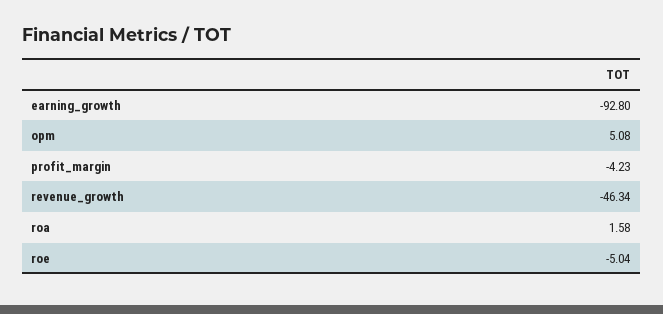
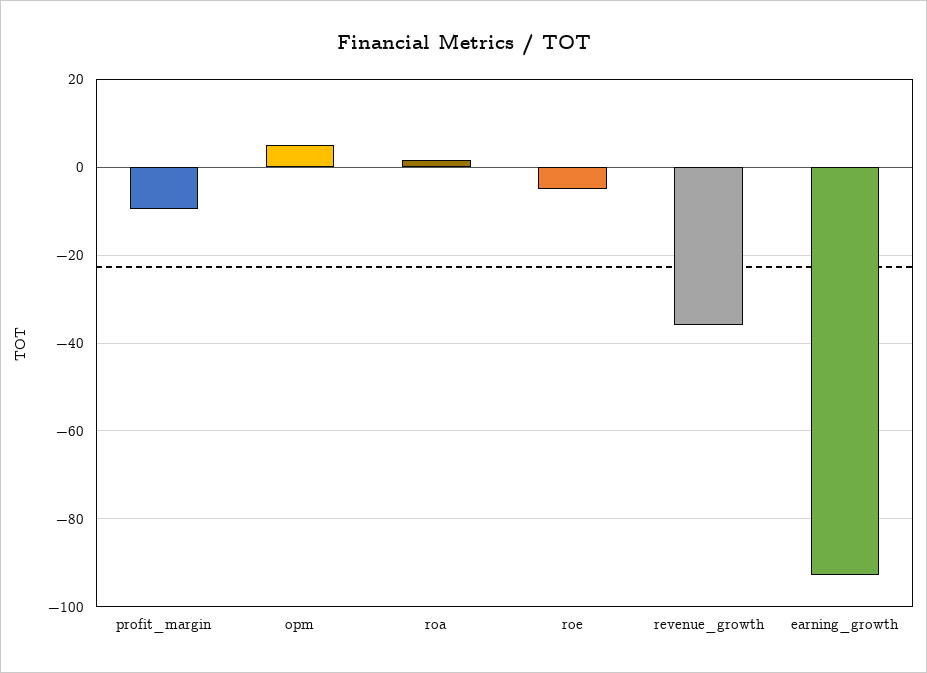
profit_margin: -4.23 -> -10
revenue_growth: -46.34 -> -36

